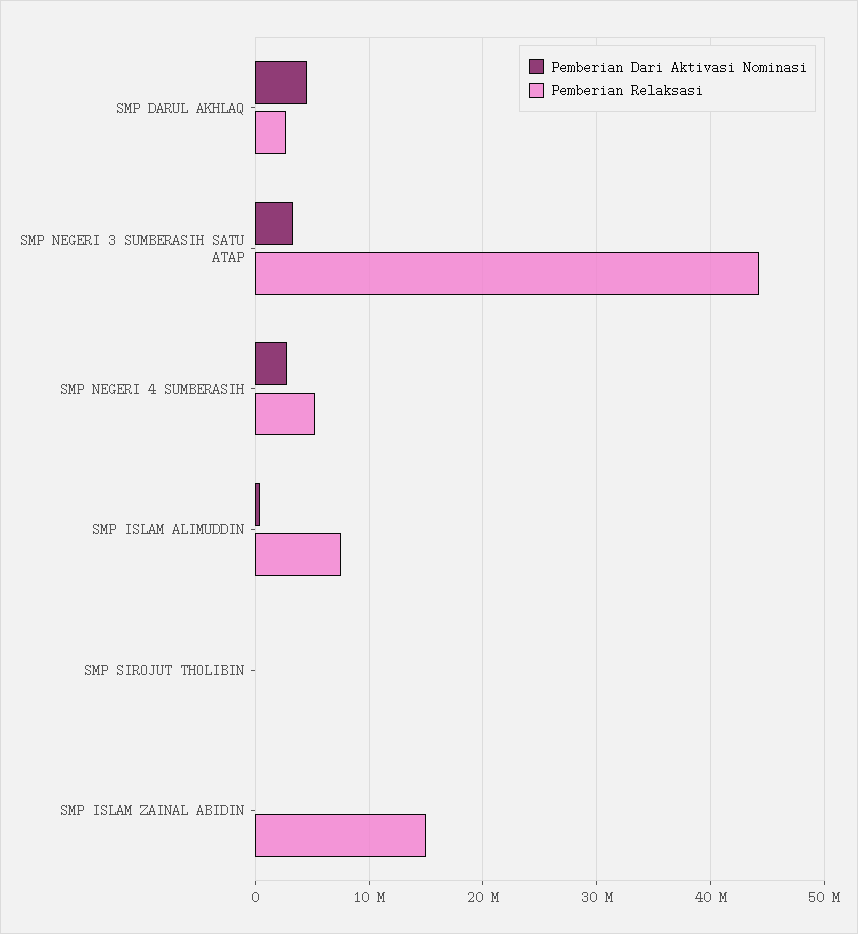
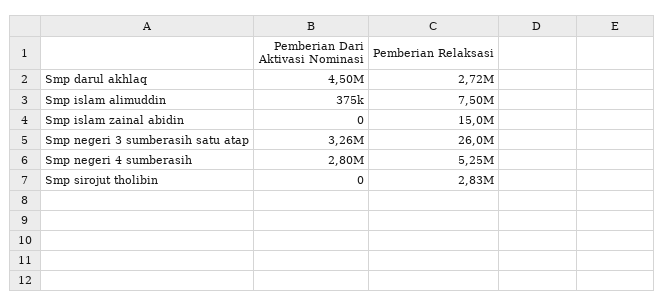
Pemberian Relaksasi, SMP NEGERI 3 SUMBERASIH SATU ATAP: 44000000 -> 26000000
Pemberian Relaksasi, SMP SIROJUT THOLIBIN: 0 -> 2830000

